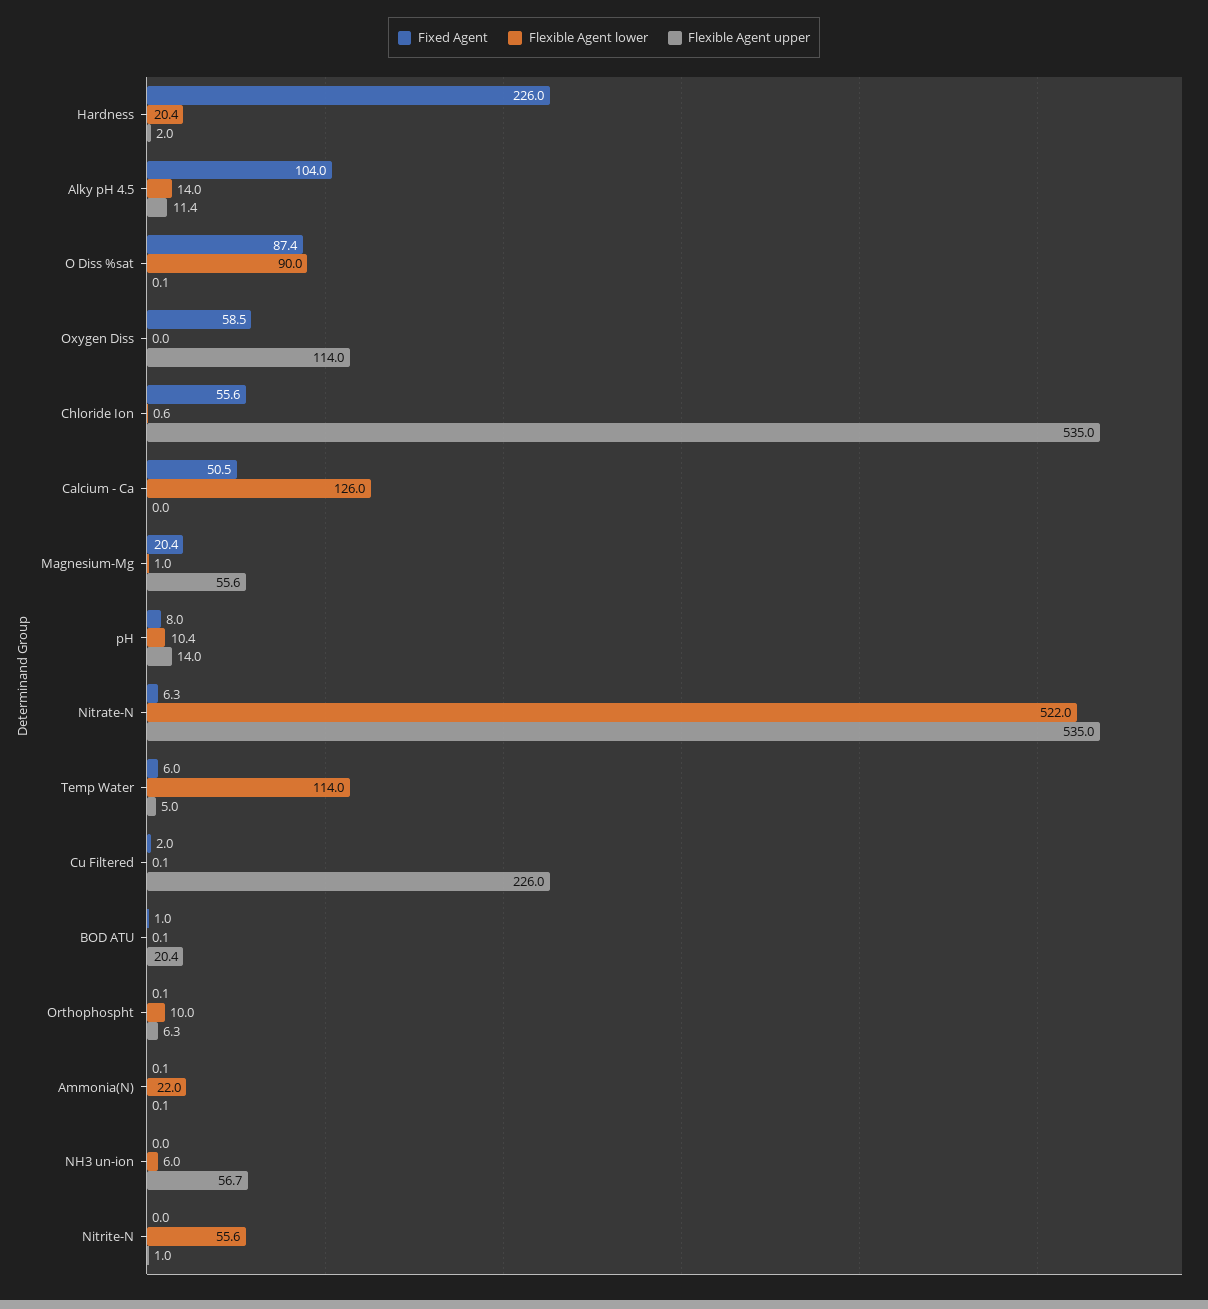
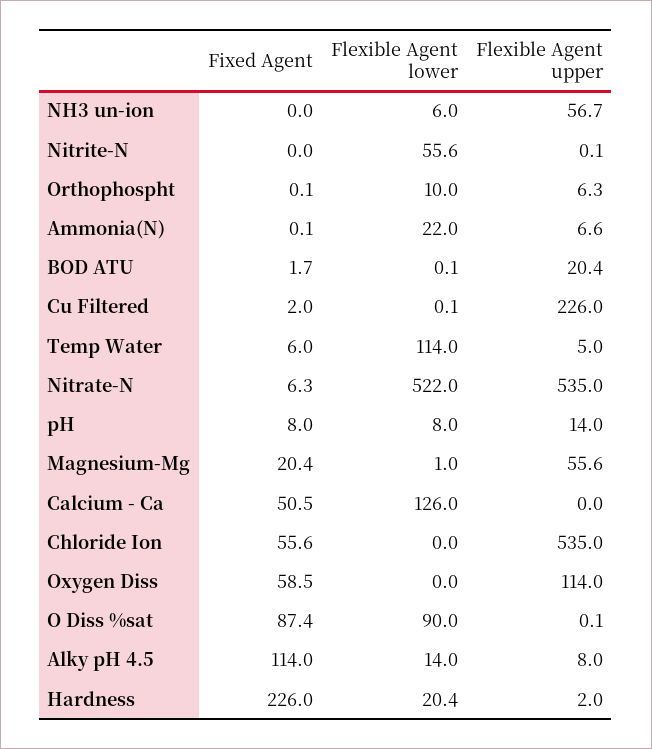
Fixed Agent, Alky pH 4.5: 104 -> 114
Flexible Agent upper, Alky pH 4.5: 11.4 -> 8
Flexible Agent lower, Chloride Ion: 0.6 -> 0
Flexible Agent lower, pH: 10.4 -> 8
Fixed Agent, BOD ATU: 1 -> 1.7
Flexible Agent upper, Ammonia(N): 0.1 -> 6.6
Flexible Agent upper, Nitrite-N: 1 -> 0.1

